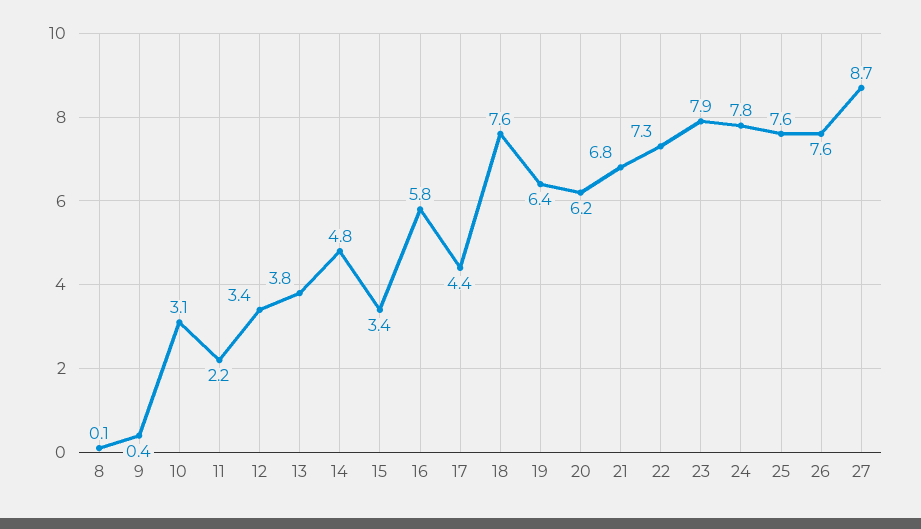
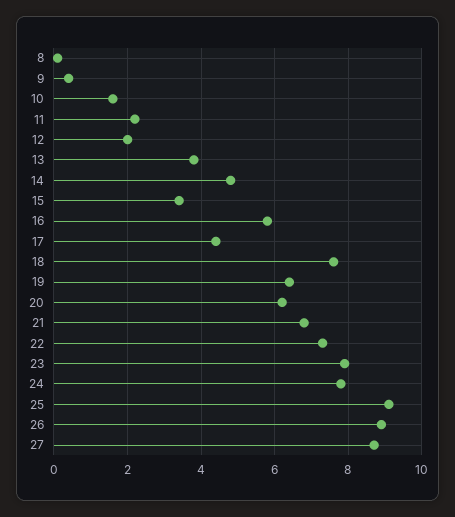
10: 3.1 -> 1.5
12: 3.4 -> 2
25: 7.6 -> 9
26: 7.6 -> 9

